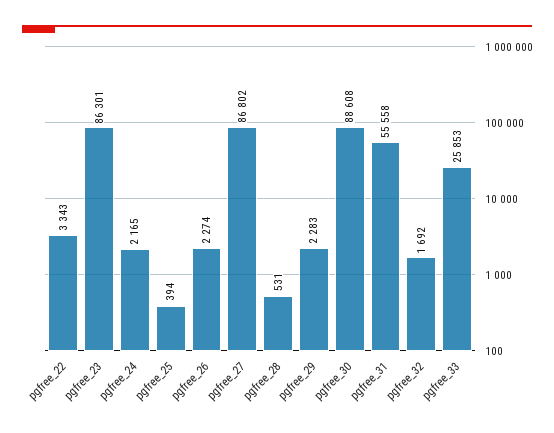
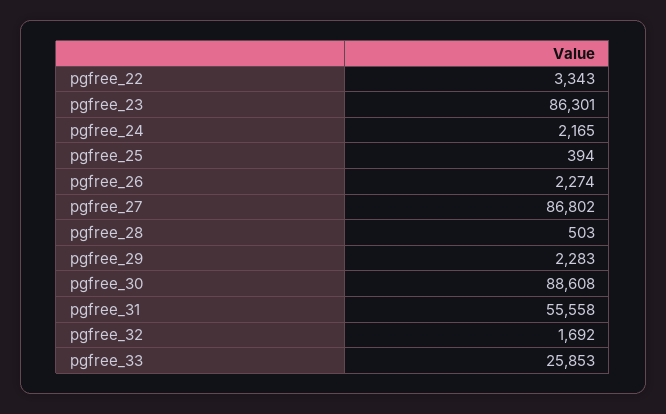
pgfree_28: 531 -> 503

